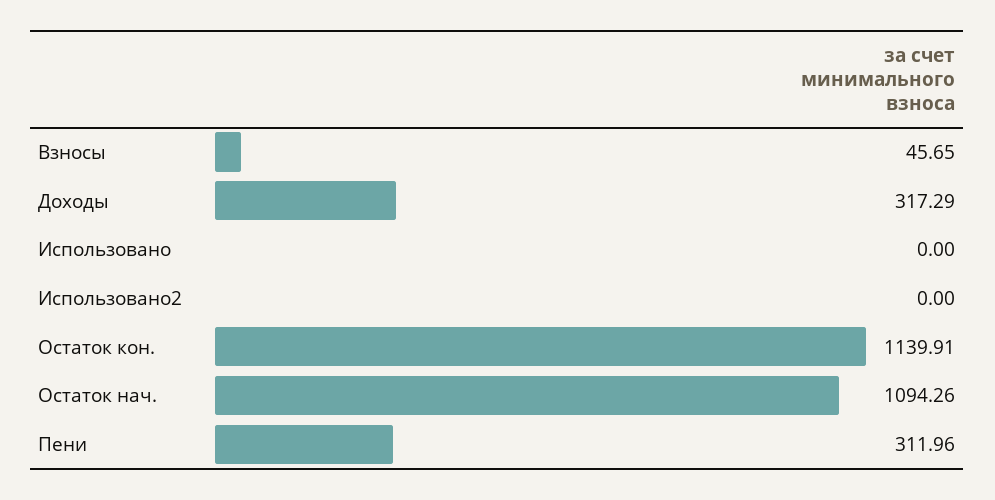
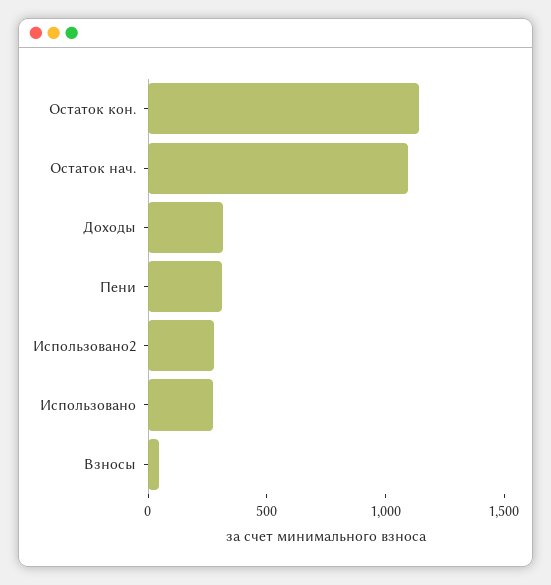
Использовано: 0 -> 300
Использовано2: 0 -> 300

